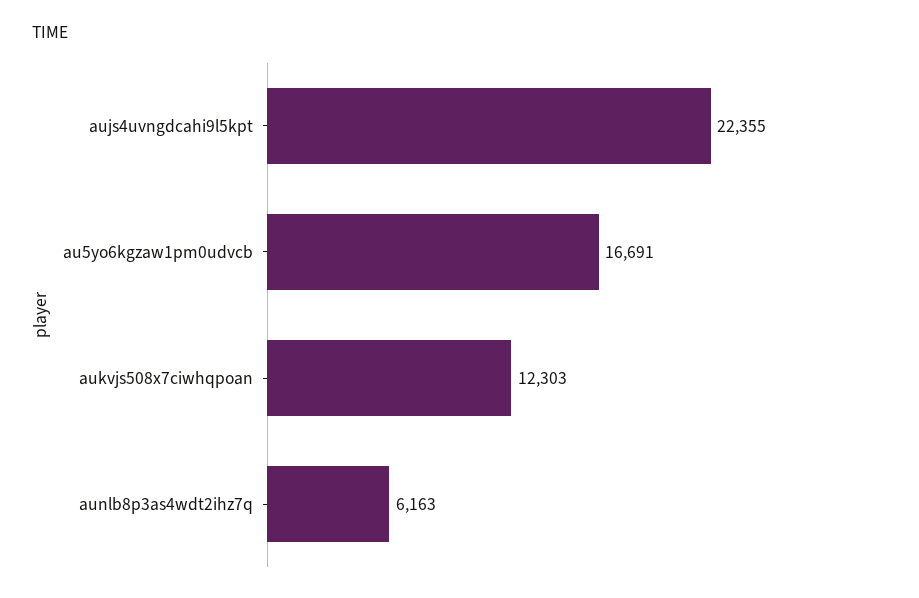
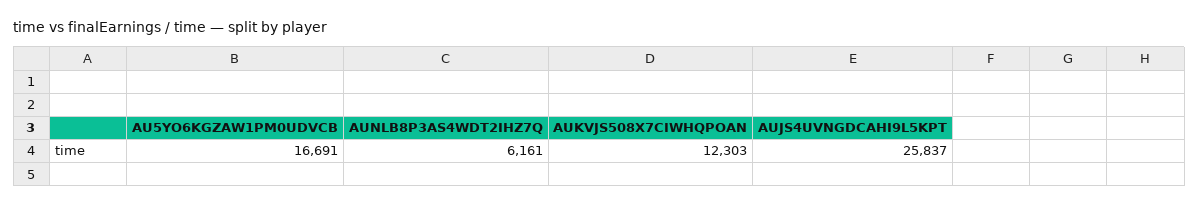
aujs4uvngdcahi9l5kpt: 22355 -> 25837
aunlb8p3as4wdt2ihz7q: 6163 -> 6161

